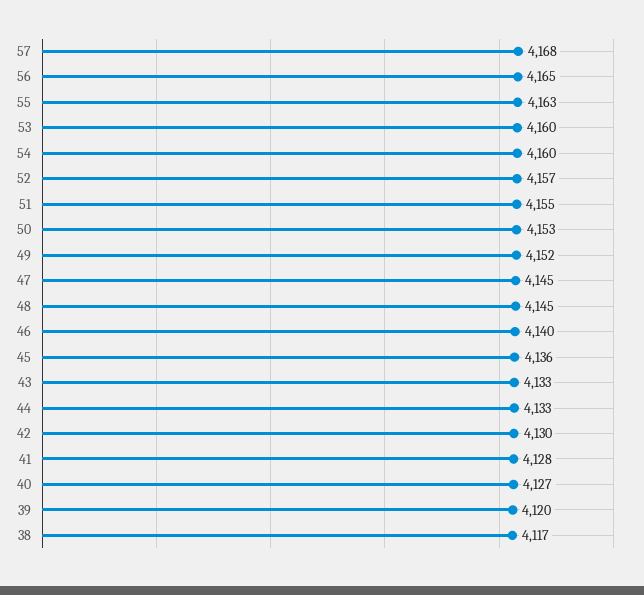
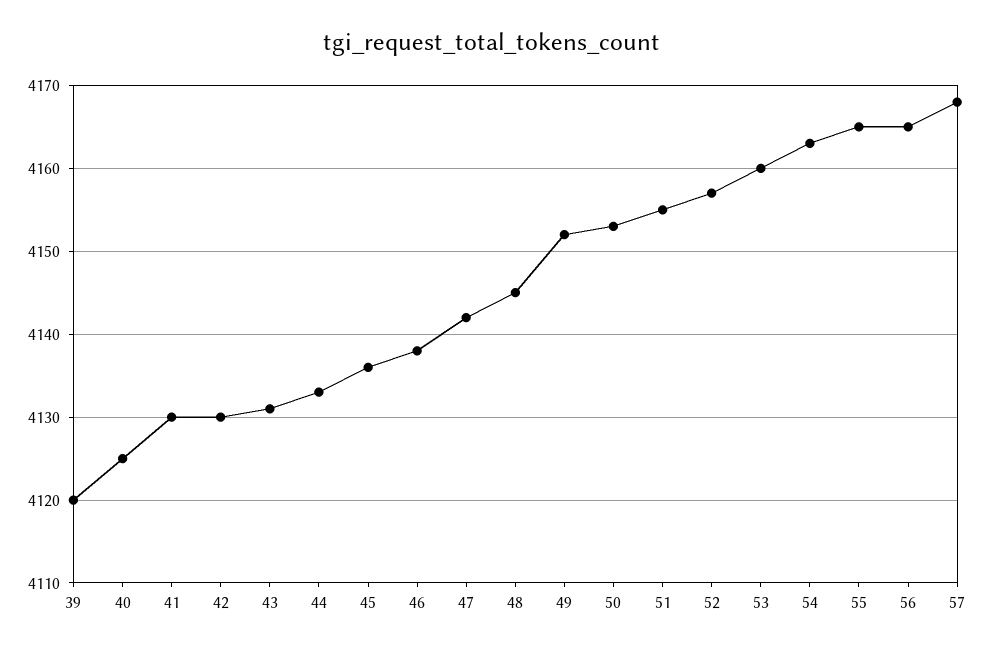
55: 4163 -> 4165
54: 4160 -> 4163
47: 4145 -> 4142
46: 4140 -> 4138
43: 4133 -> 4131
41: 4128 -> 4130
40: 4127 -> 4125
38: 4117 -> none

